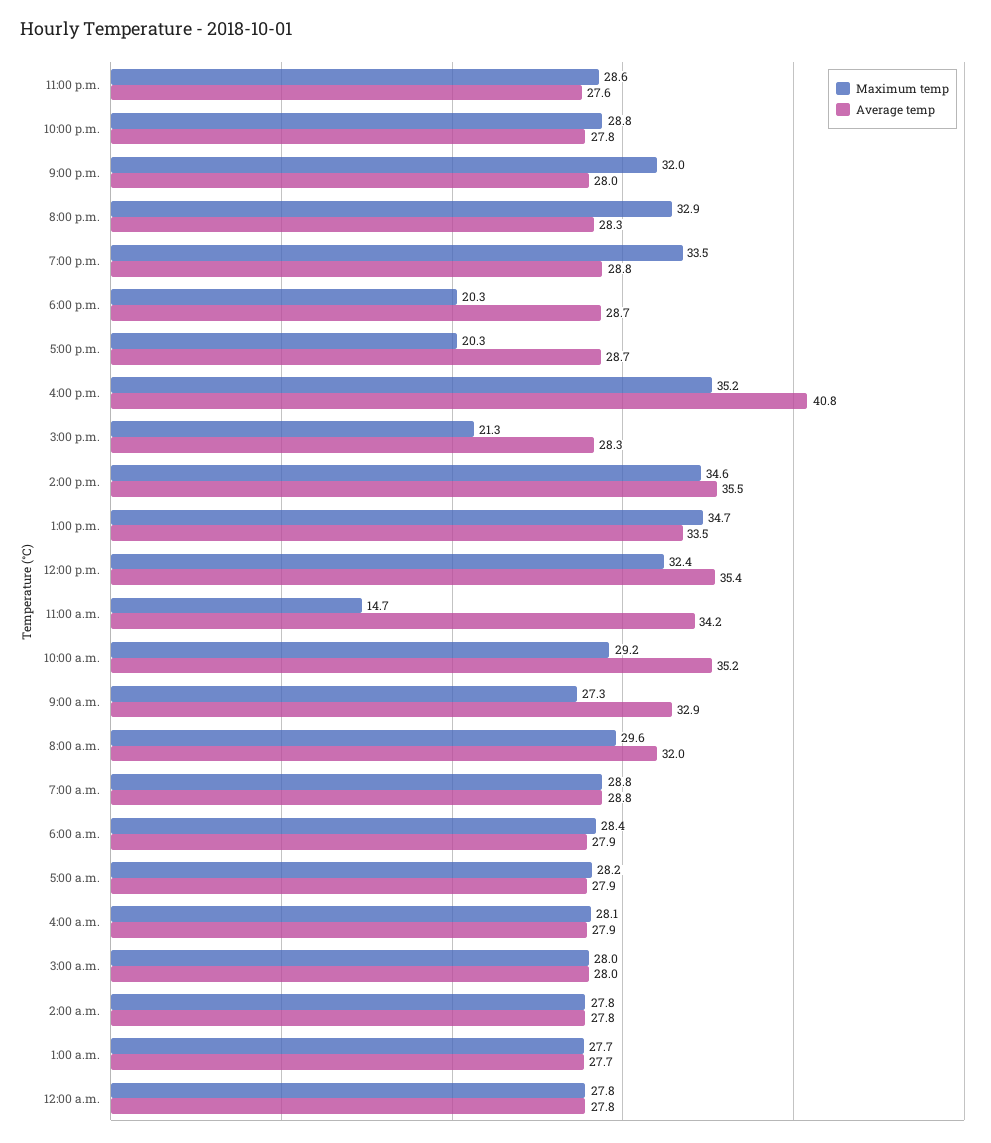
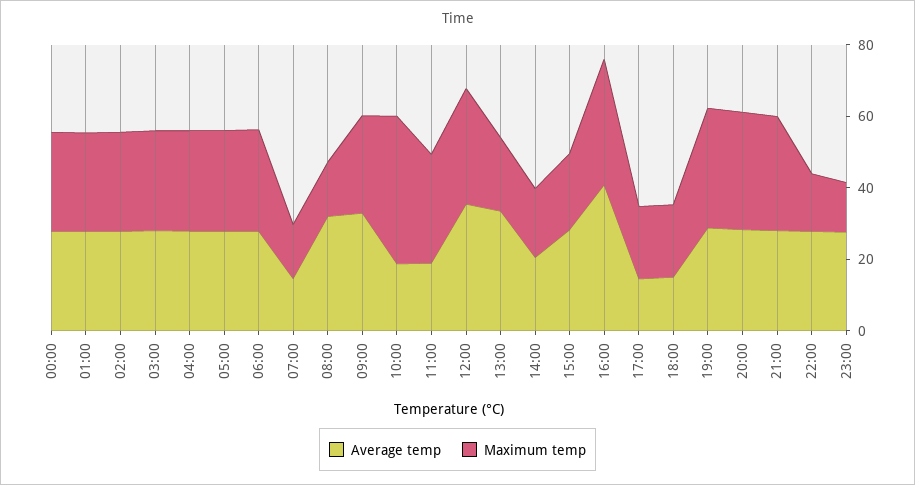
Maximum temp, 11:00 p.m.: 28.6 -> 15
Maximum temp, 10:00 p.m.: 28.8 -> 15
Average temp, 6:00 p.m.: 28.7 -> 15
Average temp, 5:00 p.m.: 28.7 -> 15
Maximum temp, 2:00 p.m.: 34.6 -> 20
Average temp, 2:00 p.m.: 35.5 -> 20
Maximum temp, 1:00 p.m.: 34.7 -> 20
Maximum temp, 11:00 a.m.: 14.7 -> 30
Average temp, 11:00 a.m.: 34.2 -> 20
Maximum temp, 10:00 a.m.: 29.2 -> 40
Average temp, 10:00 a.m.: 35.2 -> 20
Maximum temp, 8:00 a.m.: 29.6 -> 15
Maximum temp, 7:00 a.m.: 28.8 -> 15
Average temp, 7:00 a.m.: 28.8 -> 15

